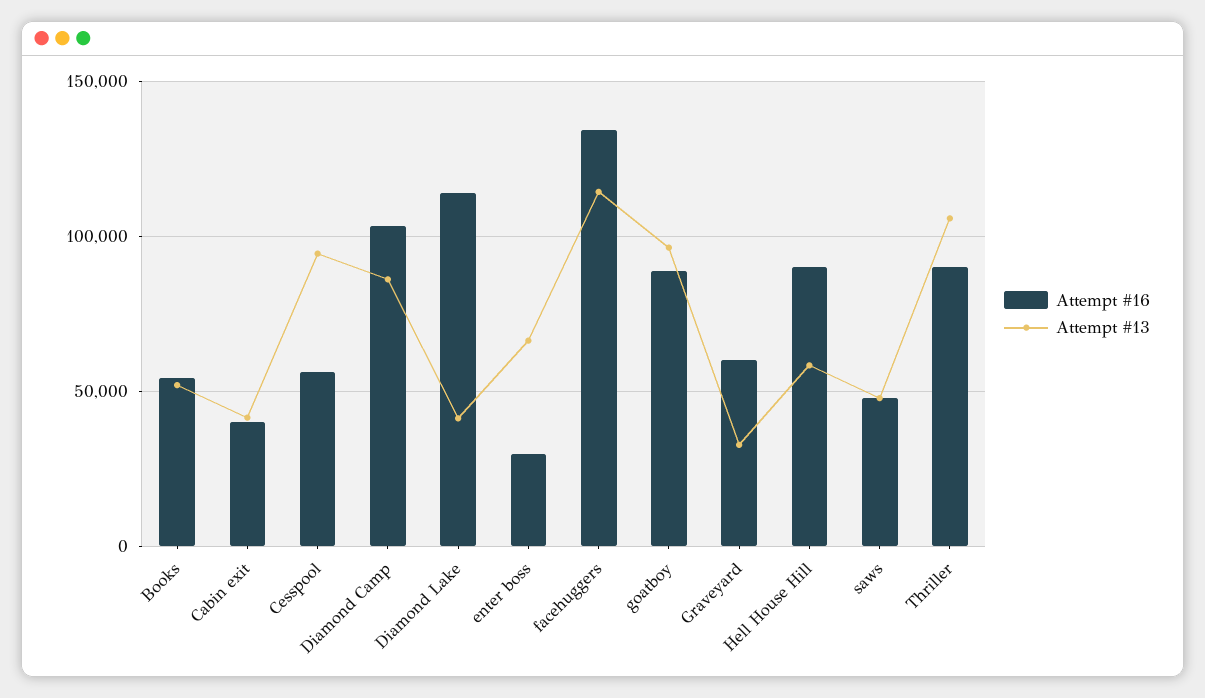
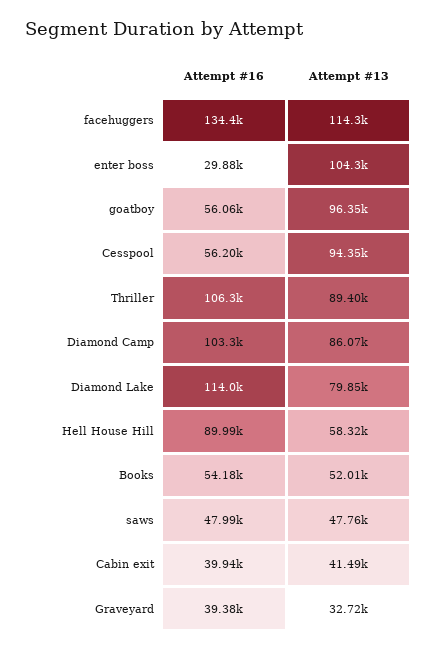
Attempt #13, Diamond Lake: 40000 -> 79850
Attempt #13, enter boss: 65000 -> 104300
Attempt #16, goatboy: 90000 -> 56060
Attempt #16, Graveyard: 60000 -> 39380
Attempt #16, Thriller: 90000 -> 106300
Attempt #13, Thriller: 105000 -> 89400

